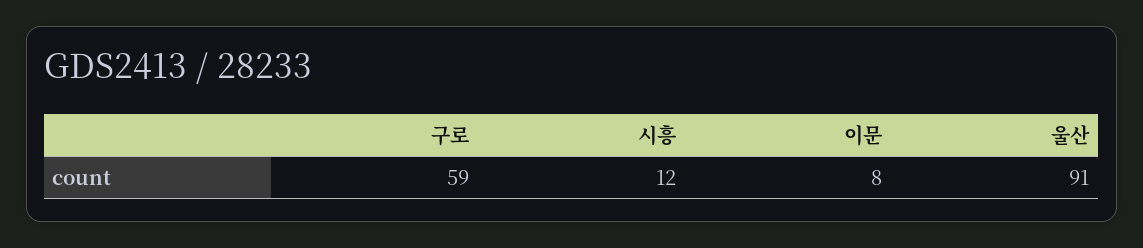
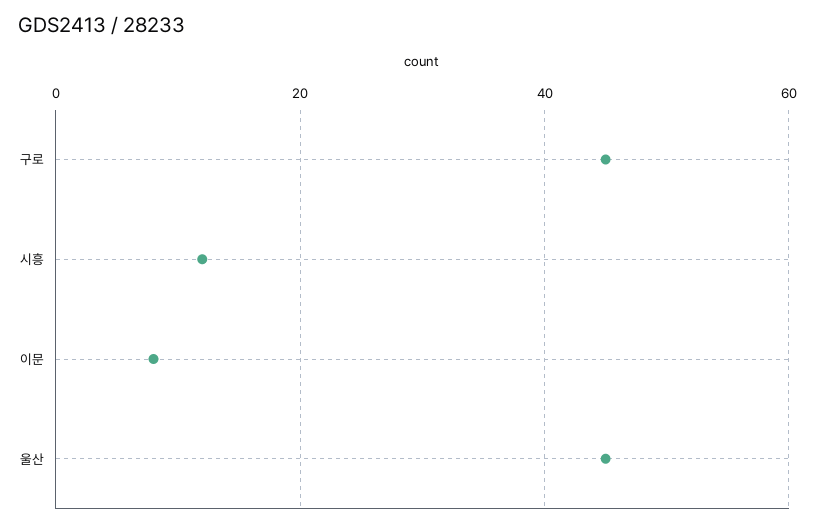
구로: 59 -> 45
울산: 91 -> 45

